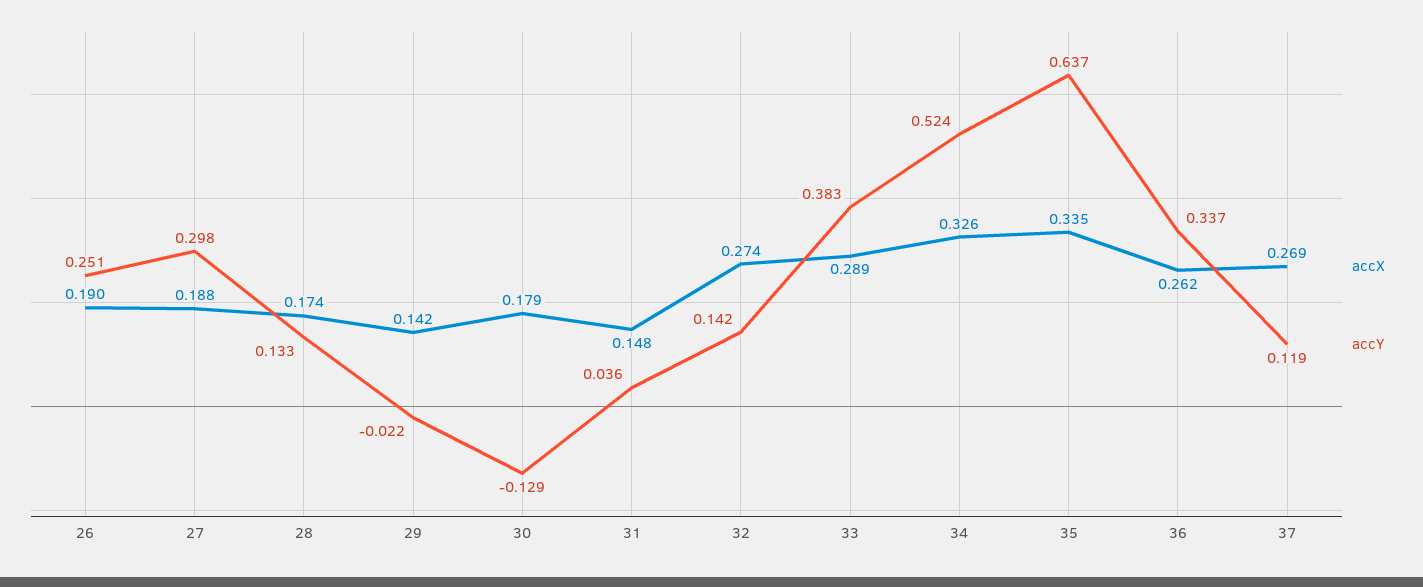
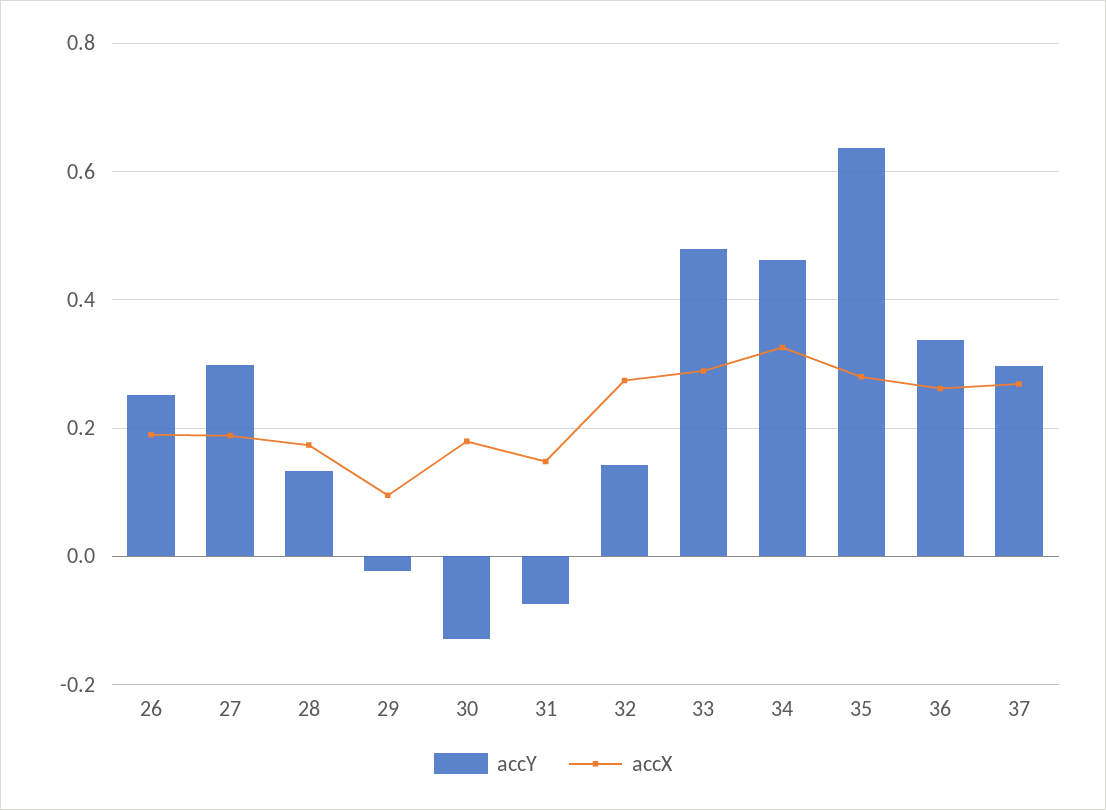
accX, 29: 0.142 -> 0.1
accY, 31: 0.036 -> -0.08
accY, 33: 0.383 -> 0.48
accY, 34: 0.524 -> 0.46
accX, 35: 0.335 -> 0.28
accY, 37: 0.119 -> 0.3

